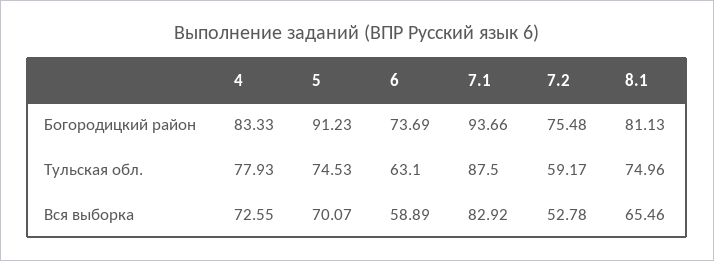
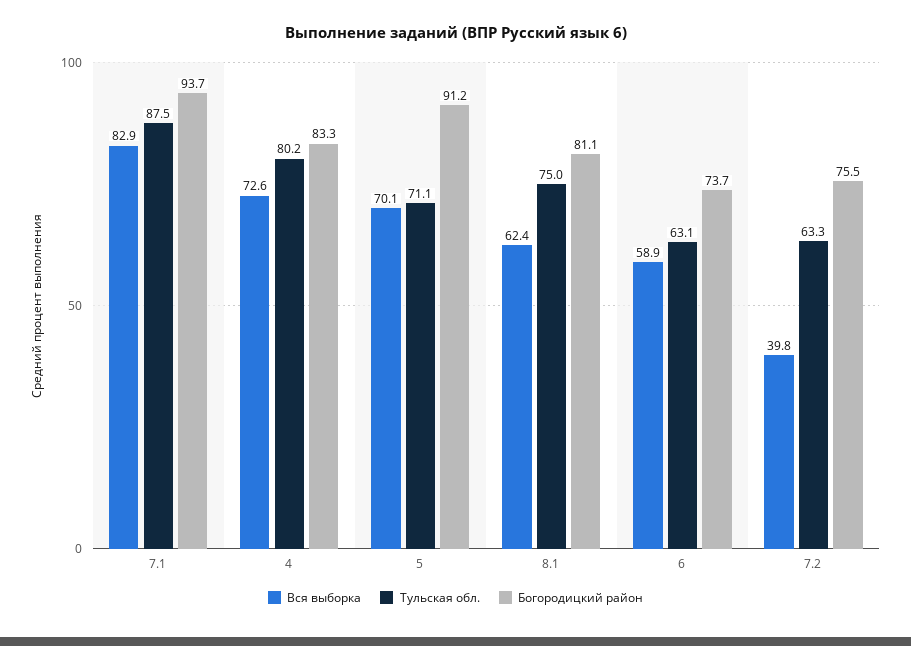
Тульская обл., 4: 77.93 -> 80.2
Тульская обл., 5: 74.53 -> 71.1
Тульская обл., 7.2: 59.17 -> 63.3
Вся выборка, 7.2: 52.78 -> 39.8
Вся выборка, 8.1: 65.46 -> 62.4

